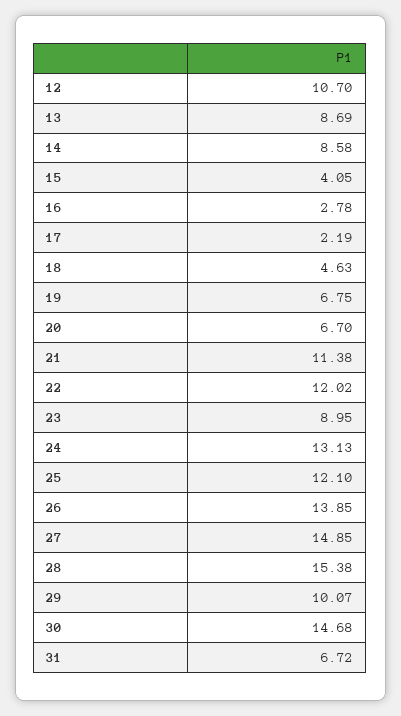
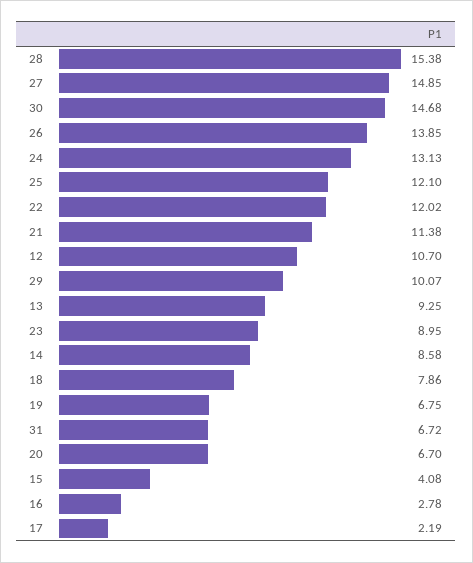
13: 8.69 -> 9.25
15: 4.05 -> 4.08
18: 4.63 -> 7.86

